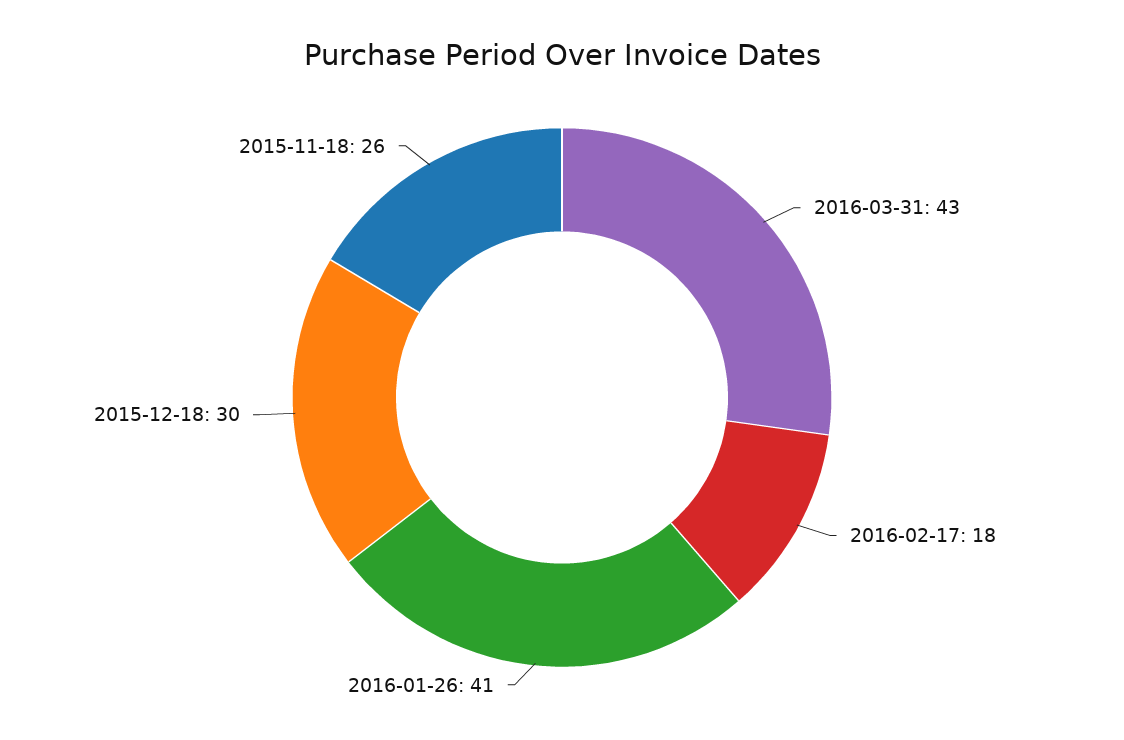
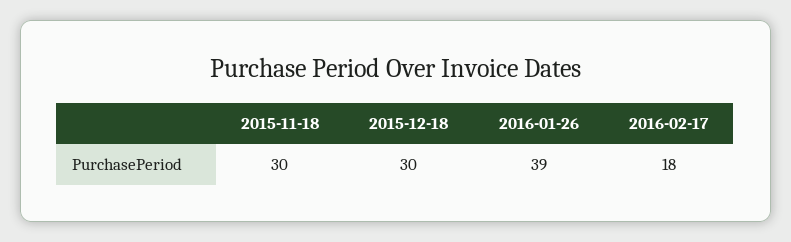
2016-03-31: 43 -> none
2016-01-26: 41 -> 39
2015-11-18: 26 -> 30

